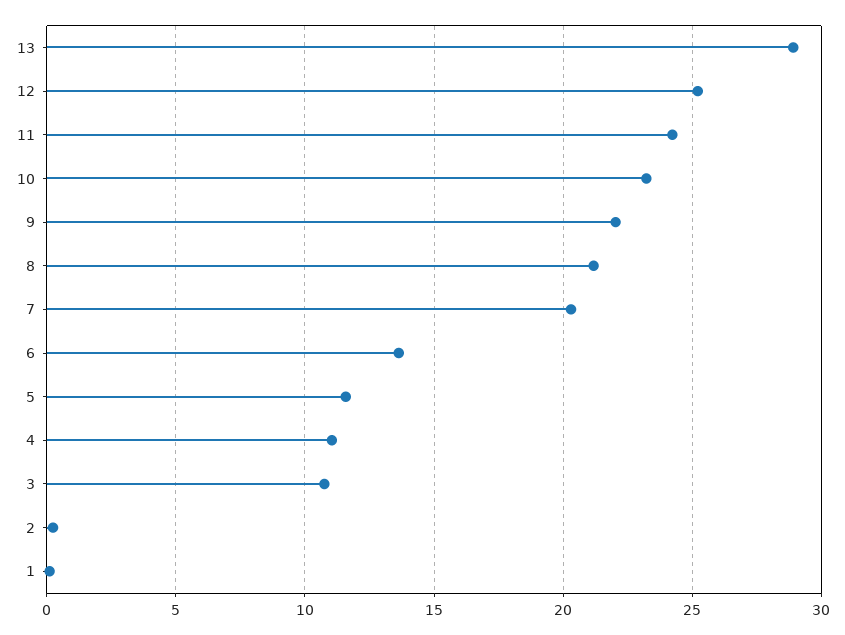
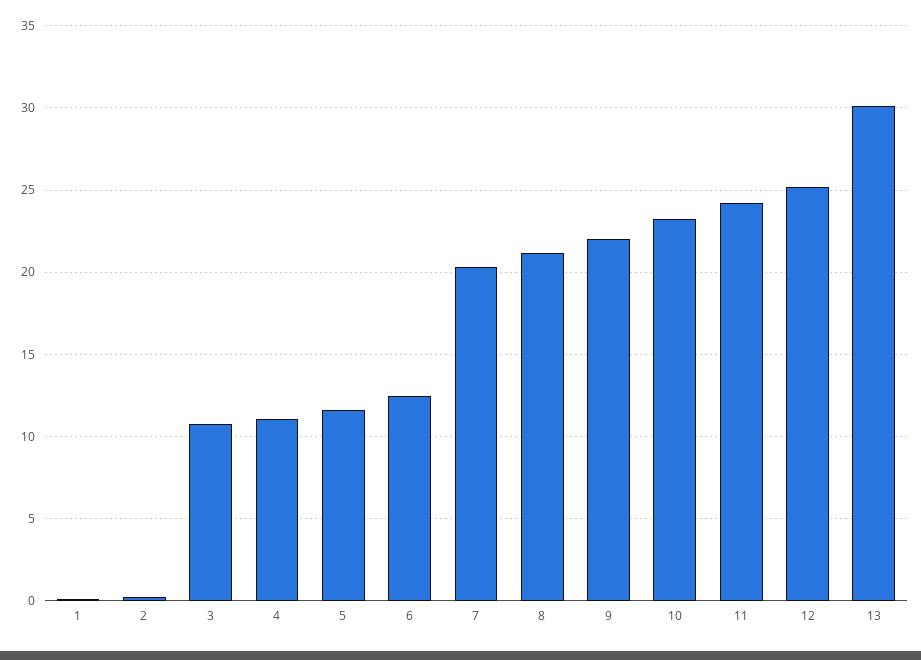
13: 29 -> 30
6: 13.5 -> 12.5

